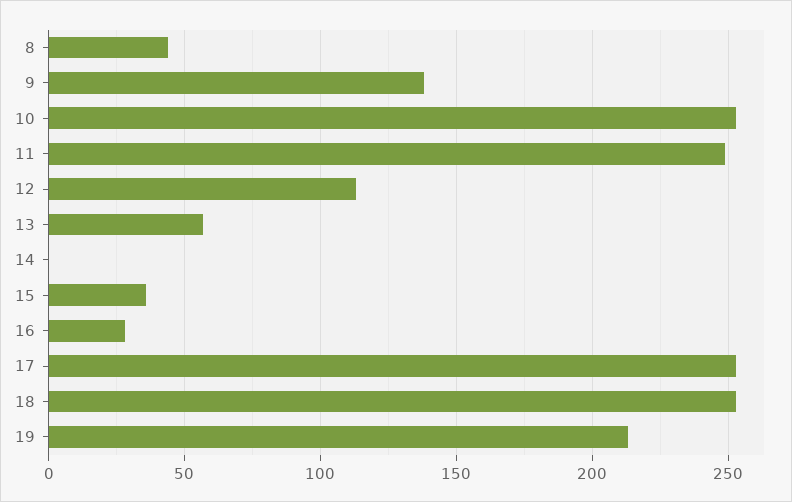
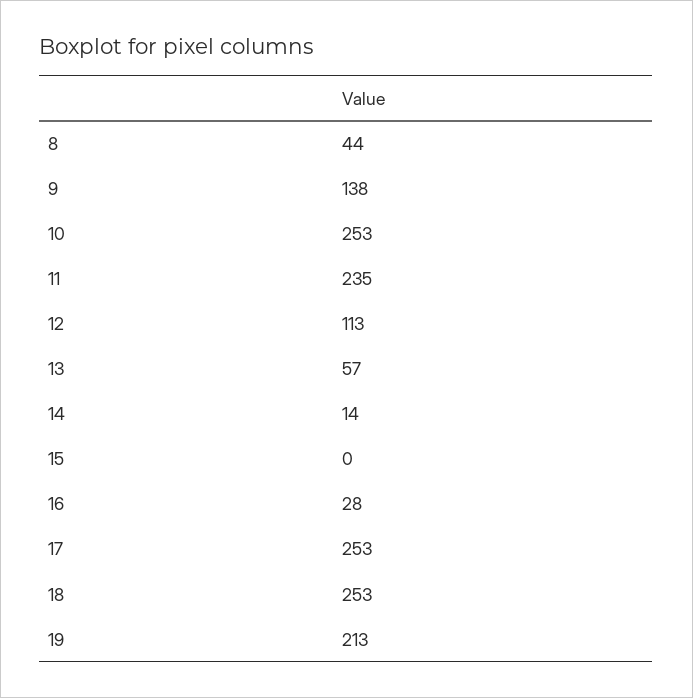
11: 250 -> 235
14: 0 -> 14
15: 35 -> 0

